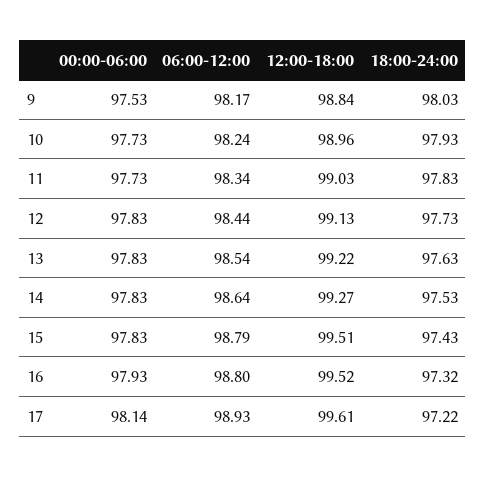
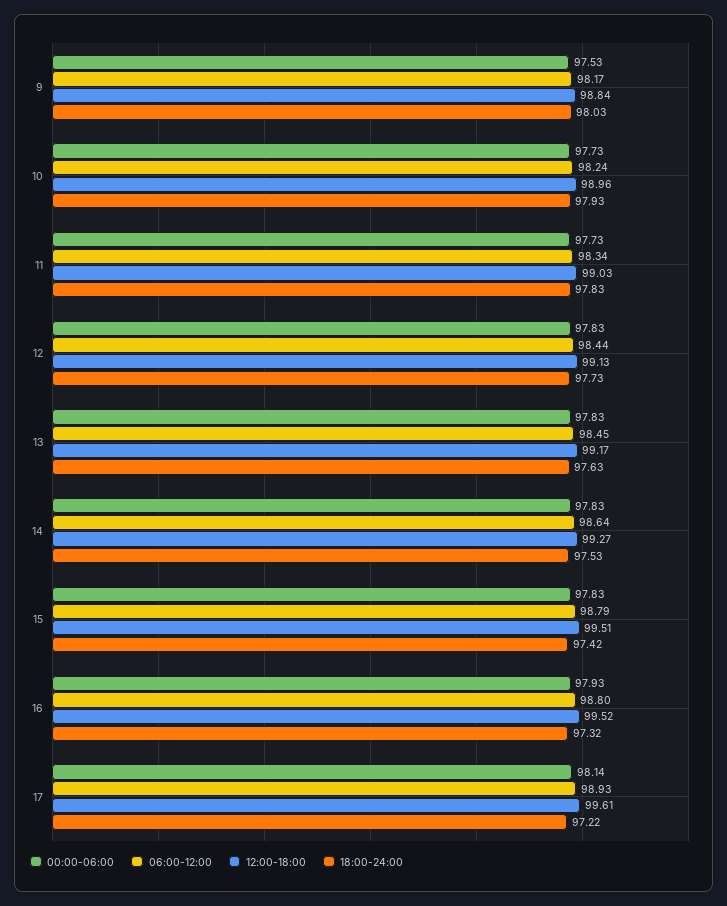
06:00-12:00, 13: 98.54 -> 98.45
12:00-18:00, 13: 99.22 -> 99.17
18:00-24:00, 15: 97.43 -> 97.42

